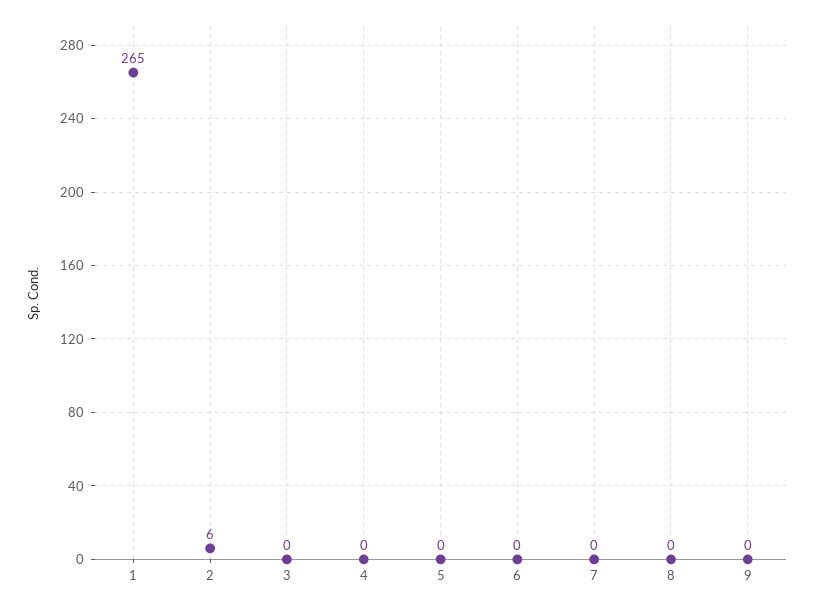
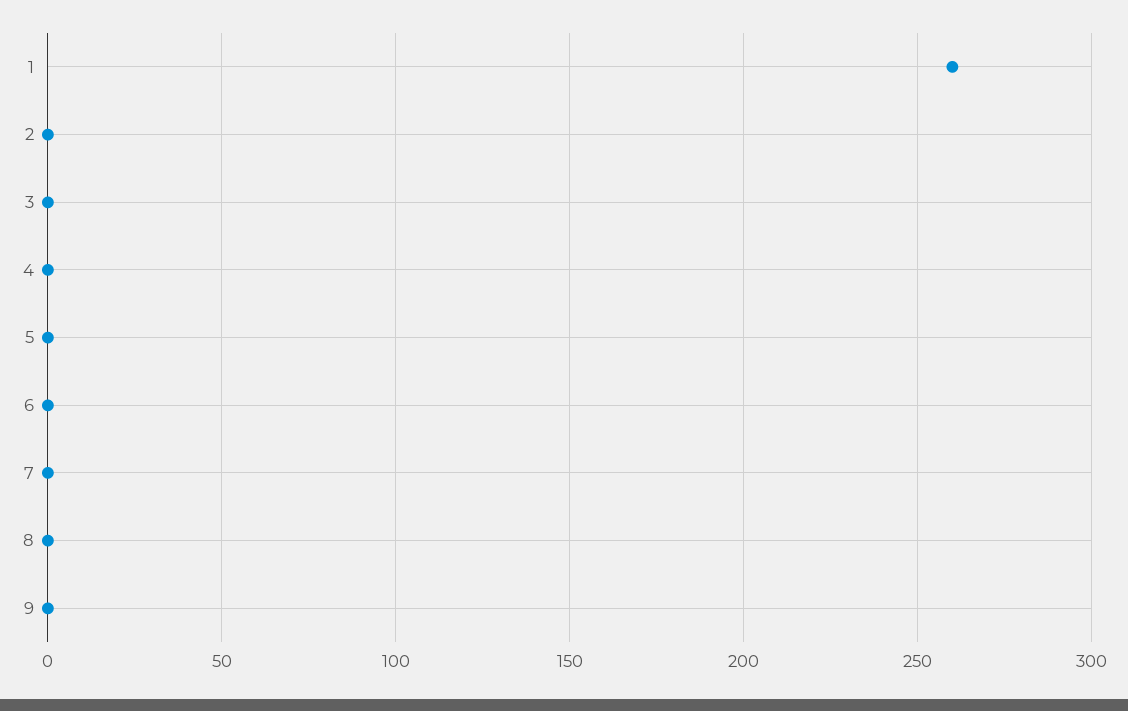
1: 265 -> 260
2: 6 -> 0

